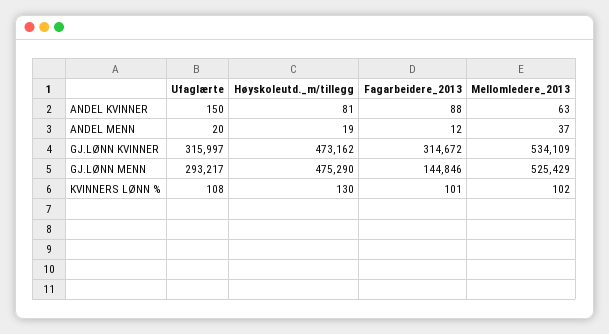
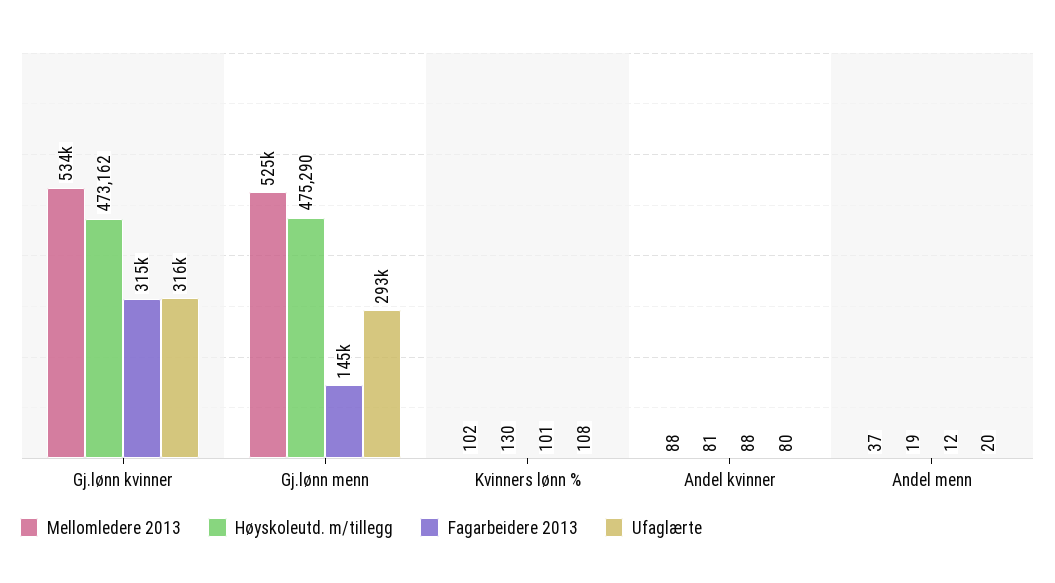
Ufaglærte, ANDEL KVINNER: 150 -> 80
Mellomledere_2013, ANDEL KVINNER: 63 -> 88

